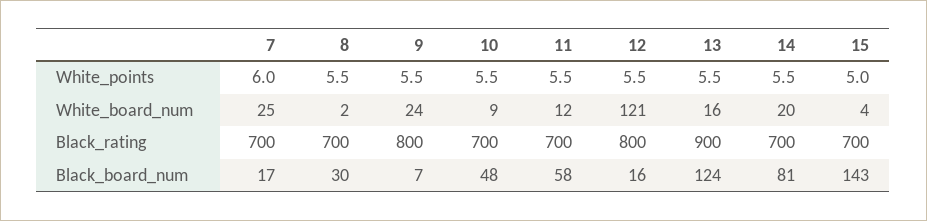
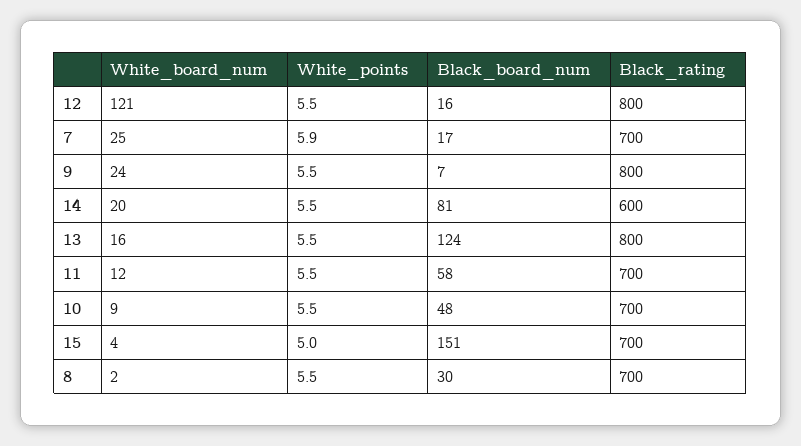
7, White_points: 6 -> 5.9
13, Black_rating: 900 -> 800
14, Black_rating: 700 -> 600
15, Black_board_num: 143 -> 151

